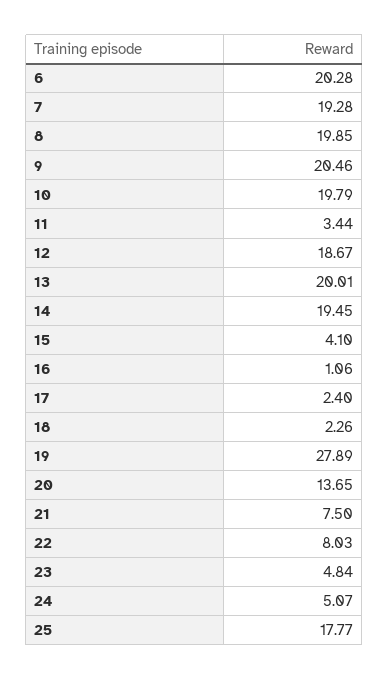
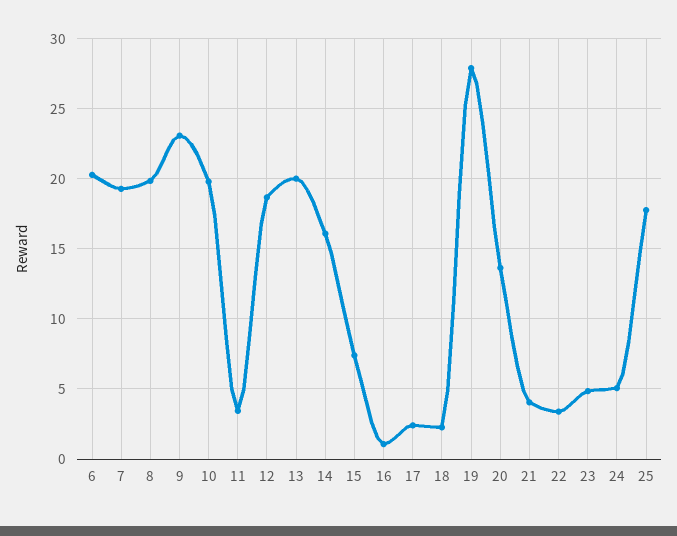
9: 20.46 -> 23
14: 19.45 -> 16
15: 4.1 -> 7.5
21: 7.5 -> 4
22: 8.03 -> 3.5

